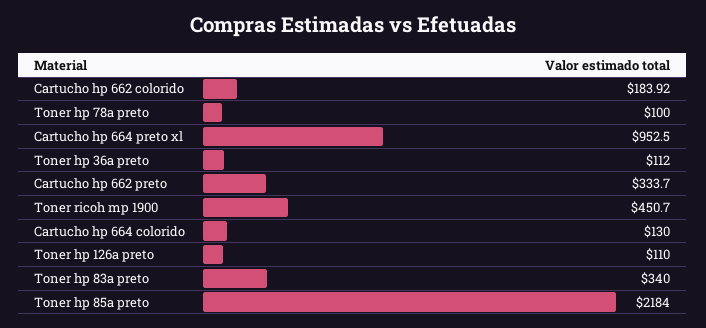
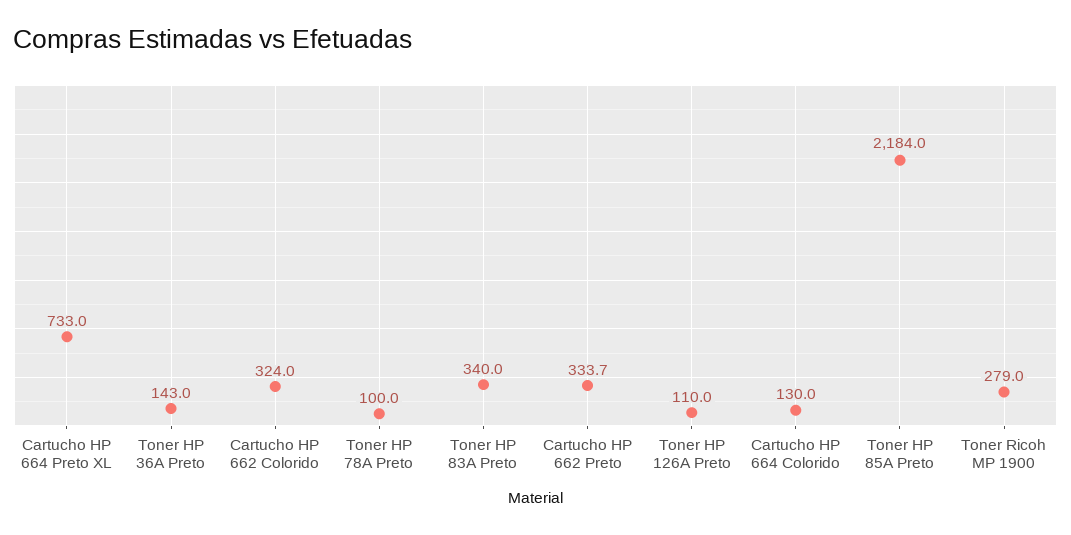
Cartucho hp 662 colorido: 183.92 -> 324
Cartucho hp 664 preto xl: 952.5 -> 733
Toner hp 36a preto: 112 -> 143
Toner ricoh mp 1900: 450.7 -> 279

